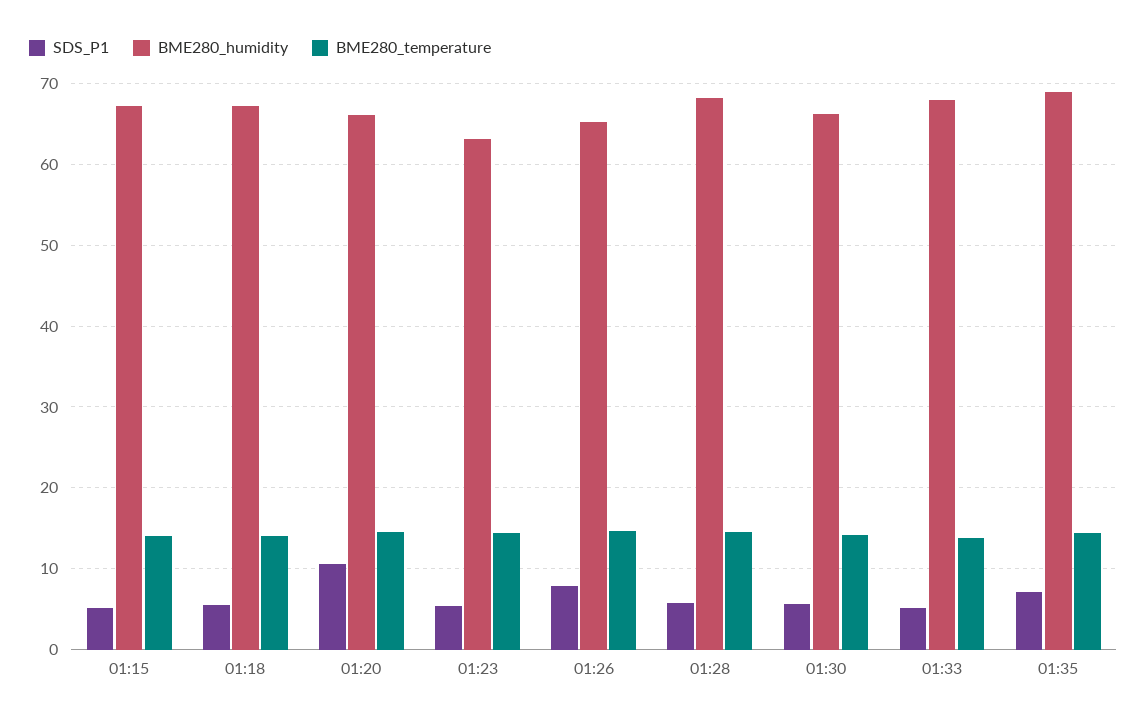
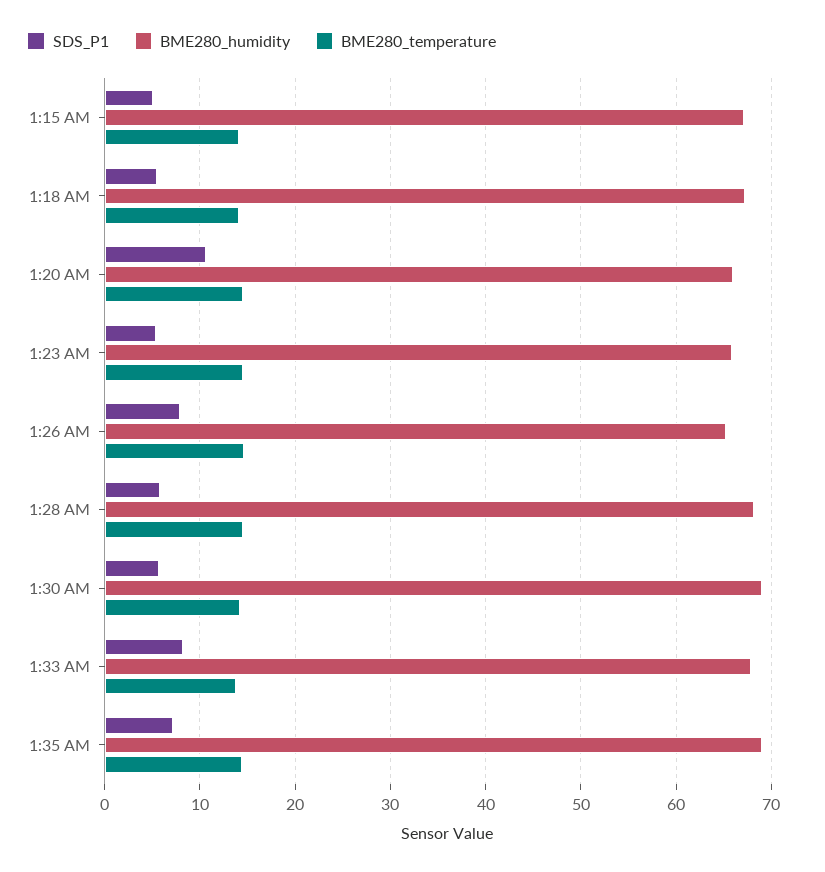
BME280_humidity, 01:23: 63 -> 66
BME280_humidity, 01:30: 66 -> 69
SDS_P1, 01:33: 5 -> 8

